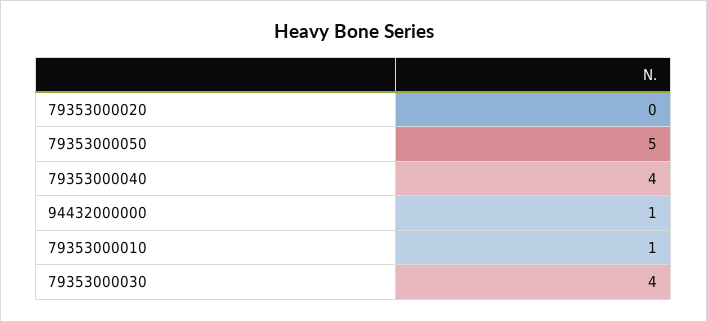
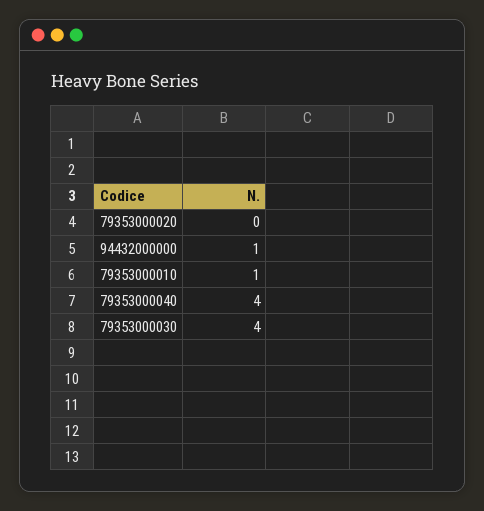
79353000050: 5 -> none

